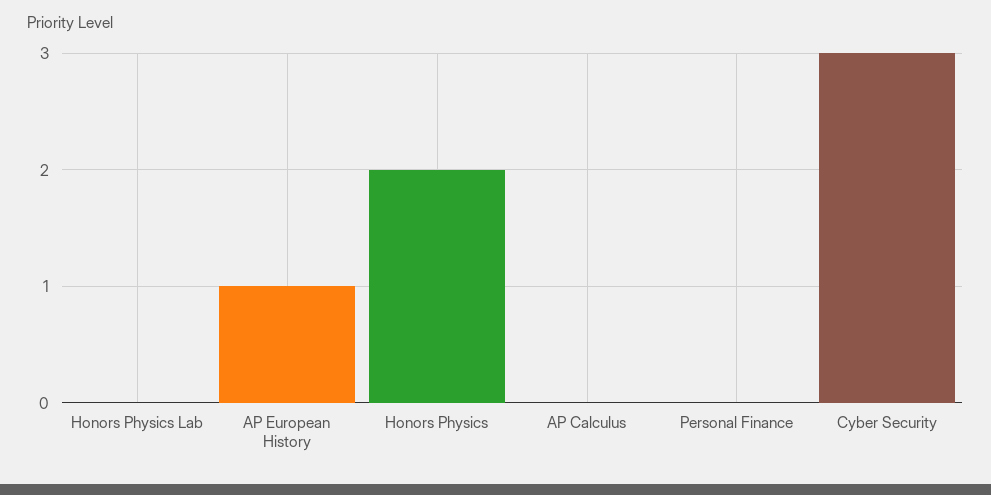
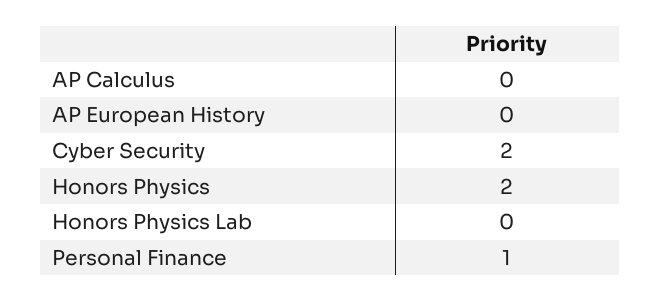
AP European History: 1 -> 0
Personal Finance: 0 -> 1
Cyber Security: 3 -> 2

